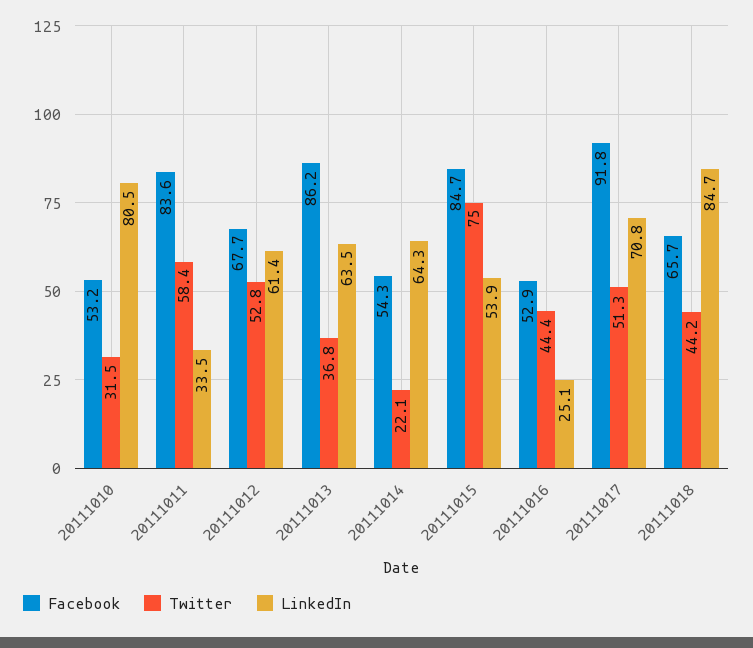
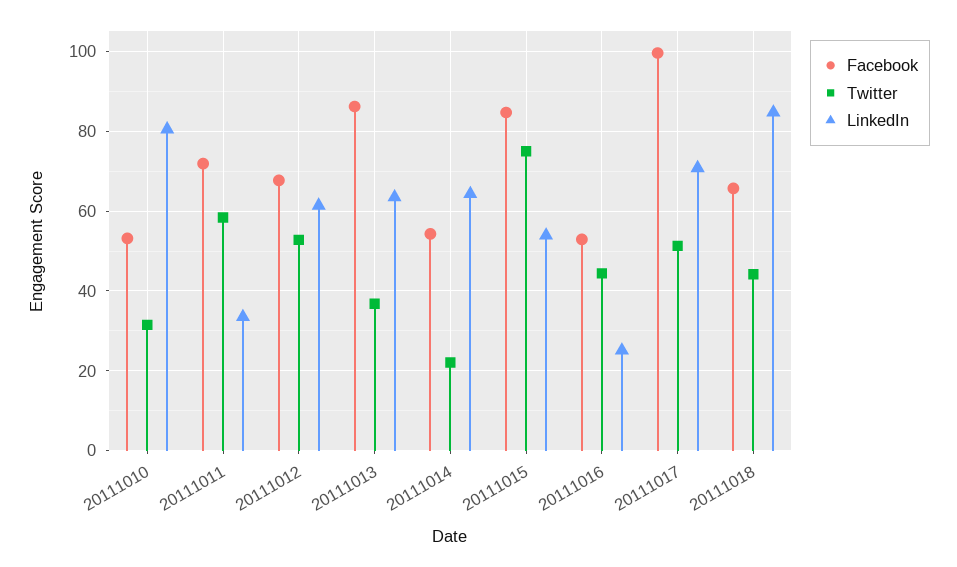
Facebook, 20111011: 83.6 -> 72
Facebook, 20111017: 91.8 -> 100

